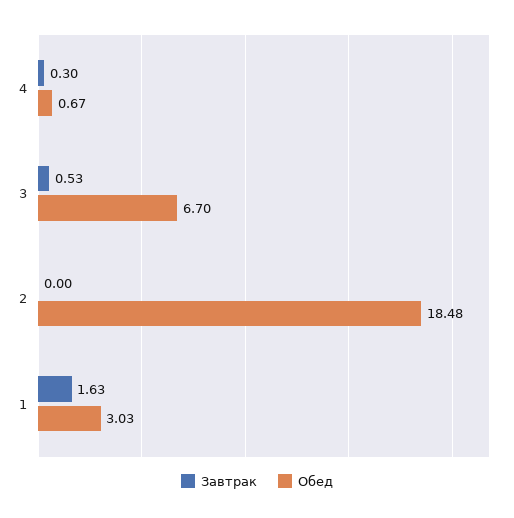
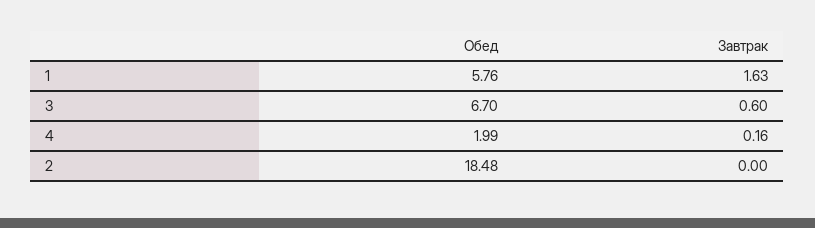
Завтрак, 4: 0.3 -> 0.16
Обед, 4: 0.67 -> 1.99
Завтрак, 3: 0.53 -> 0.6
Обед, 1: 3.03 -> 5.76

